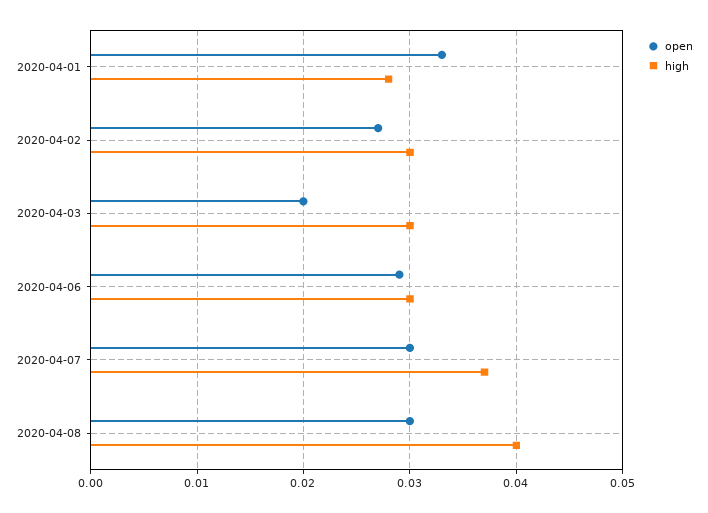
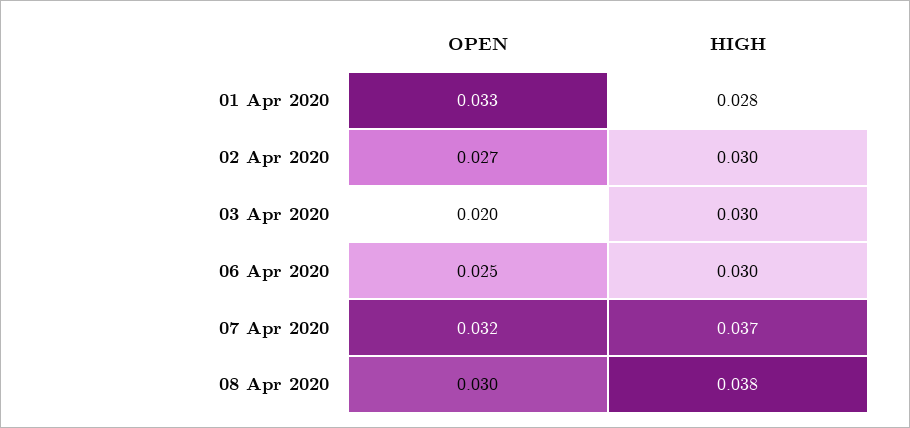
open, 2020-04-06: 0.029 -> 0.025
open, 2020-04-07: 0.03 -> 0.032
high, 2020-04-08: 0.04 -> 0.038

